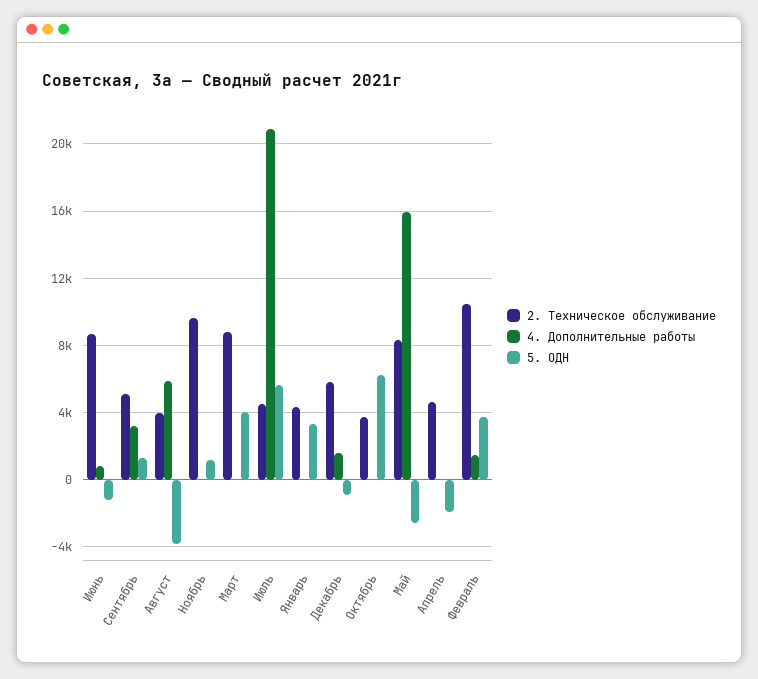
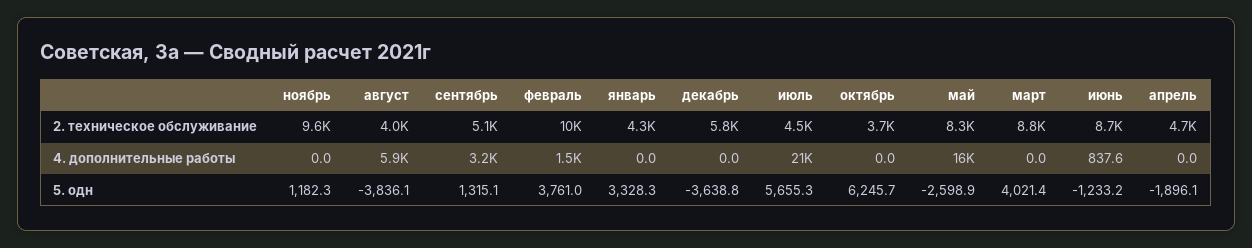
4. Дополнительные работы, Декабрь: 1500 -> 0
5. ОДН, Декабрь: -1000 -> -3638.8

